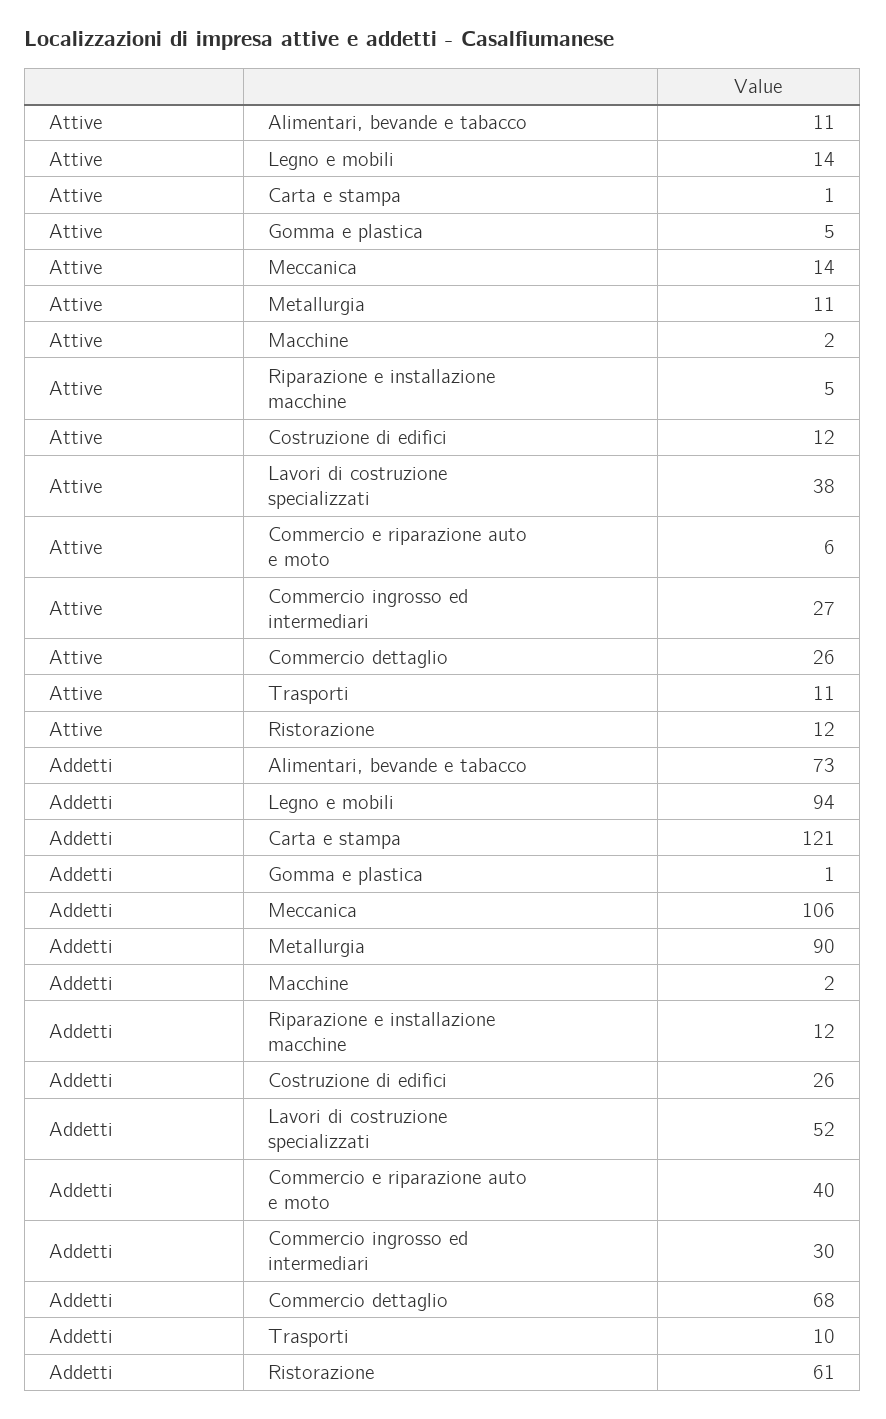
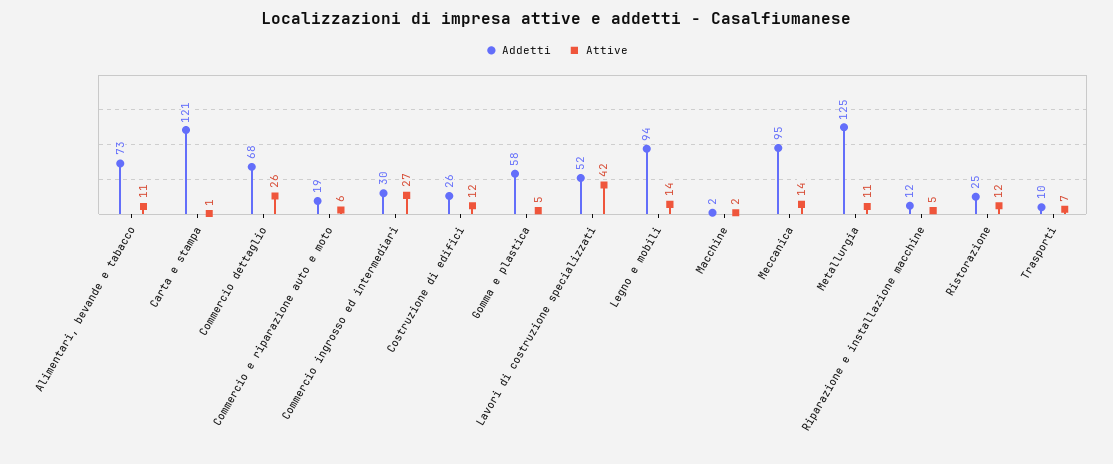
Attive, Lavori di costruzione specializzati: 38 -> 42
Attive, Trasporti: 11 -> 7
Addetti, Gomma e plastica: 1 -> 58
Addetti, Meccanica: 106 -> 95
Addetti, Metallurgia: 90 -> 125
Addetti, Commercio e riparazione auto e moto: 40 -> 19
Addetti, Ristorazione: 61 -> 25

